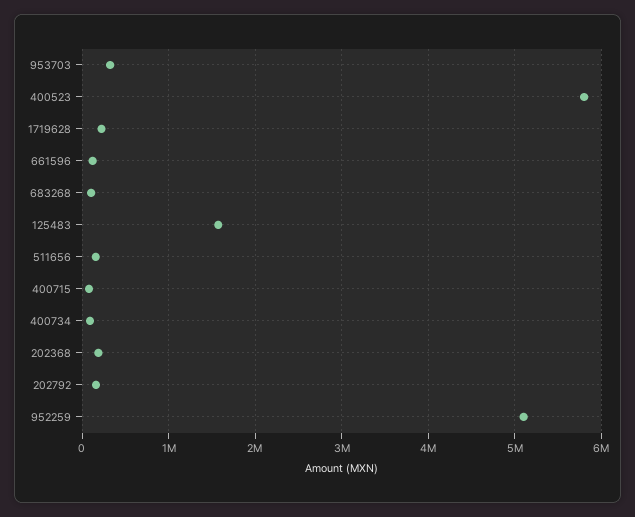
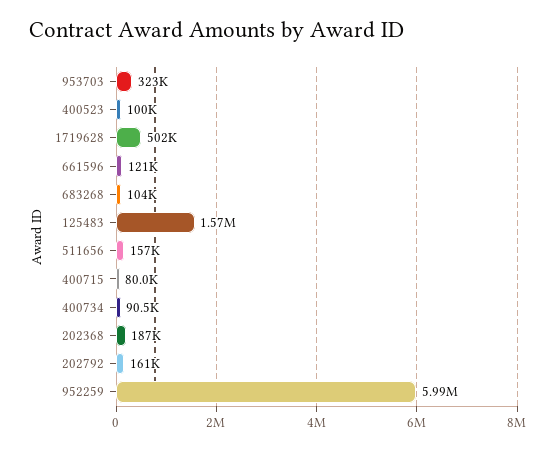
400523: 5800000 -> 100000
1719628: 200000 -> 502000
952259: 5100000 -> 5990000

